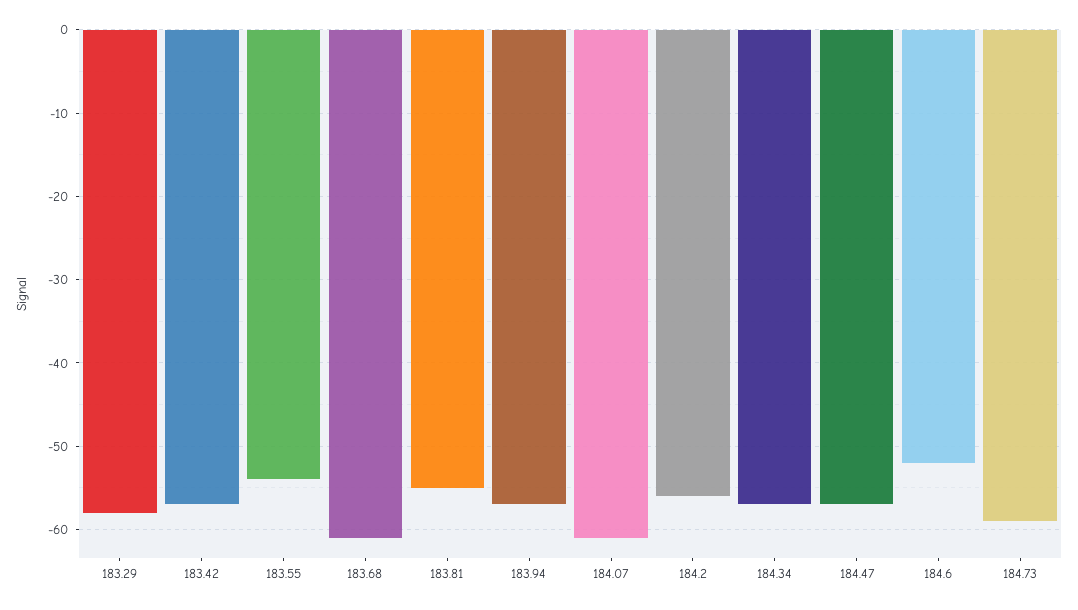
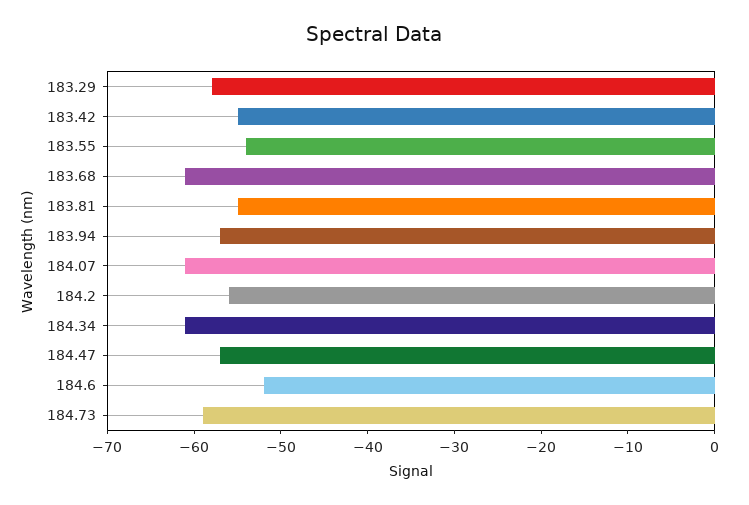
183.42: -57 -> -55
184.34: -57 -> -61

